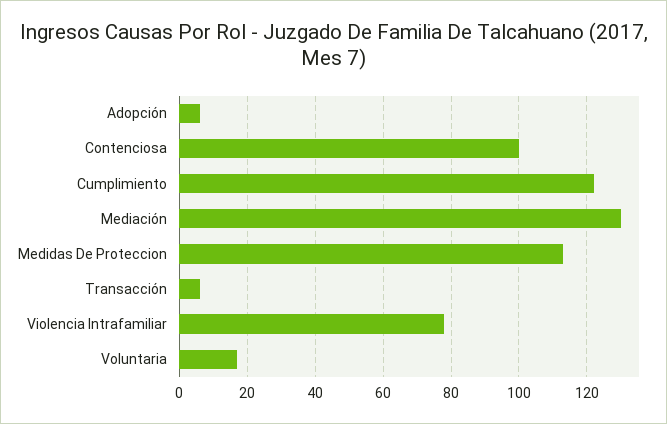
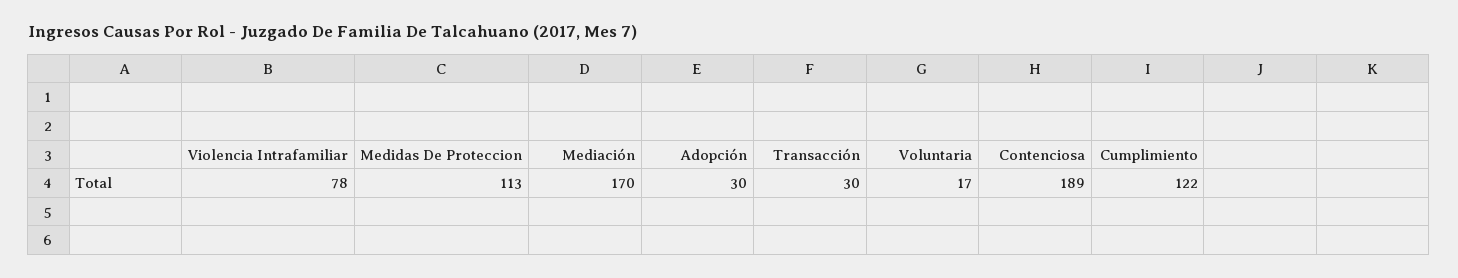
Adopción: 5 -> 30
Contenciosa: 100 -> 189
Mediación: 130 -> 170
Transacción: 5 -> 30

